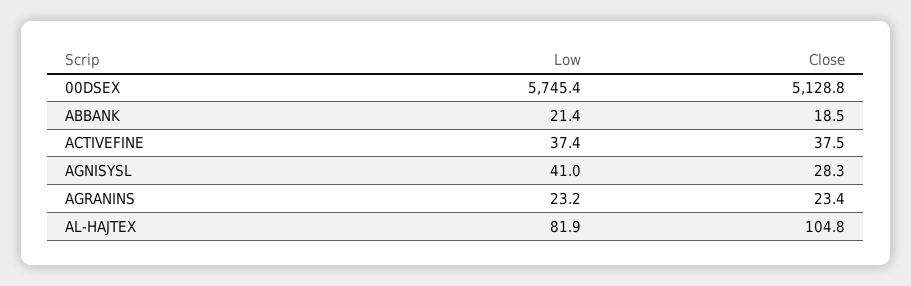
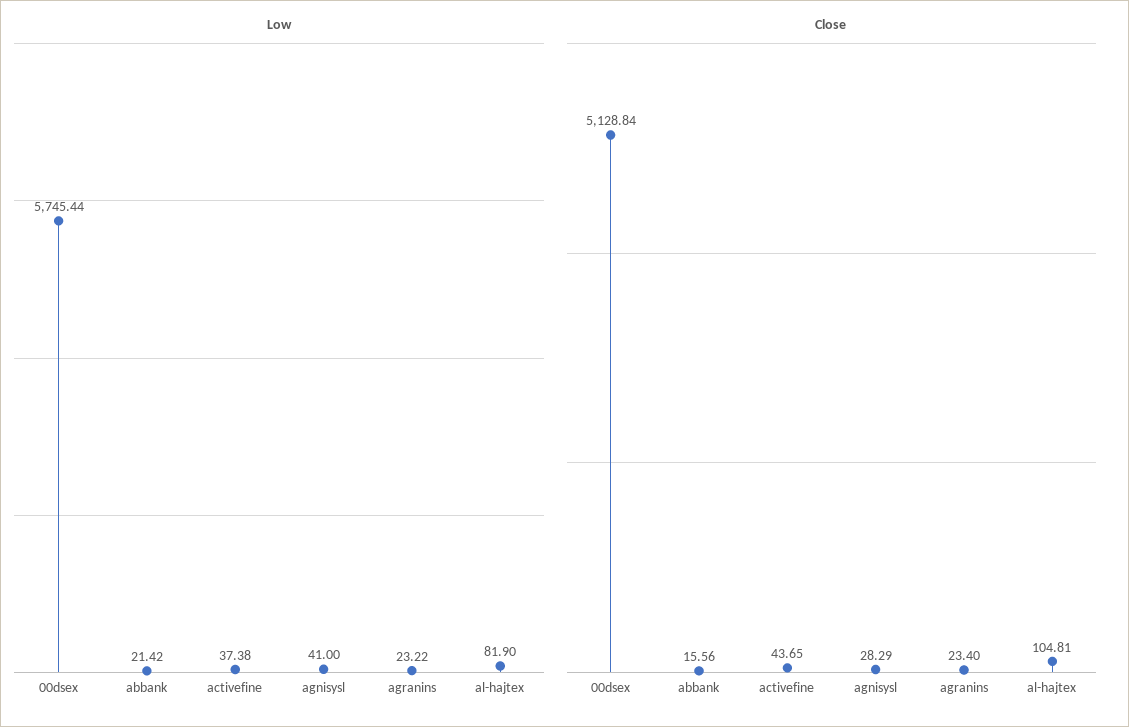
Close, ABBANK: 18.5 -> 15.56
Close, ACTIVEFINE: 37.5 -> 43.65

